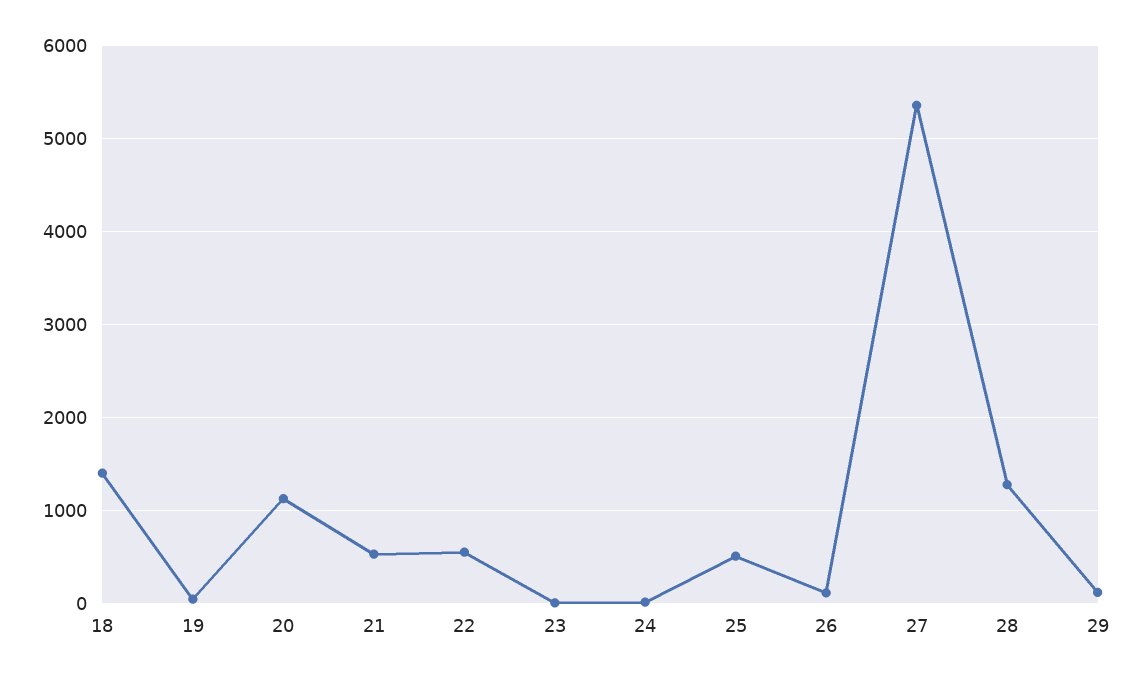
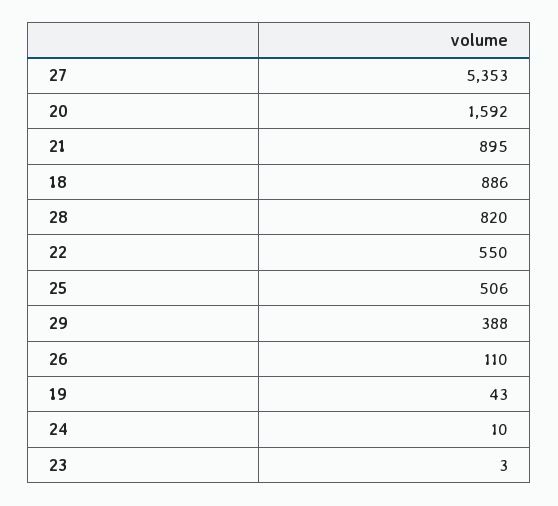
18: 1400 -> 886
20: 1100 -> 1592
21: 500 -> 895
28: 1300 -> 820
29: 100 -> 388

